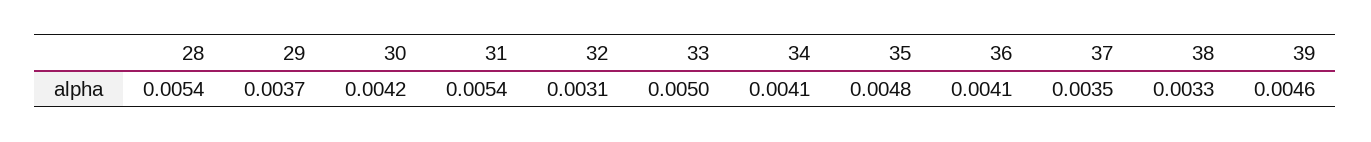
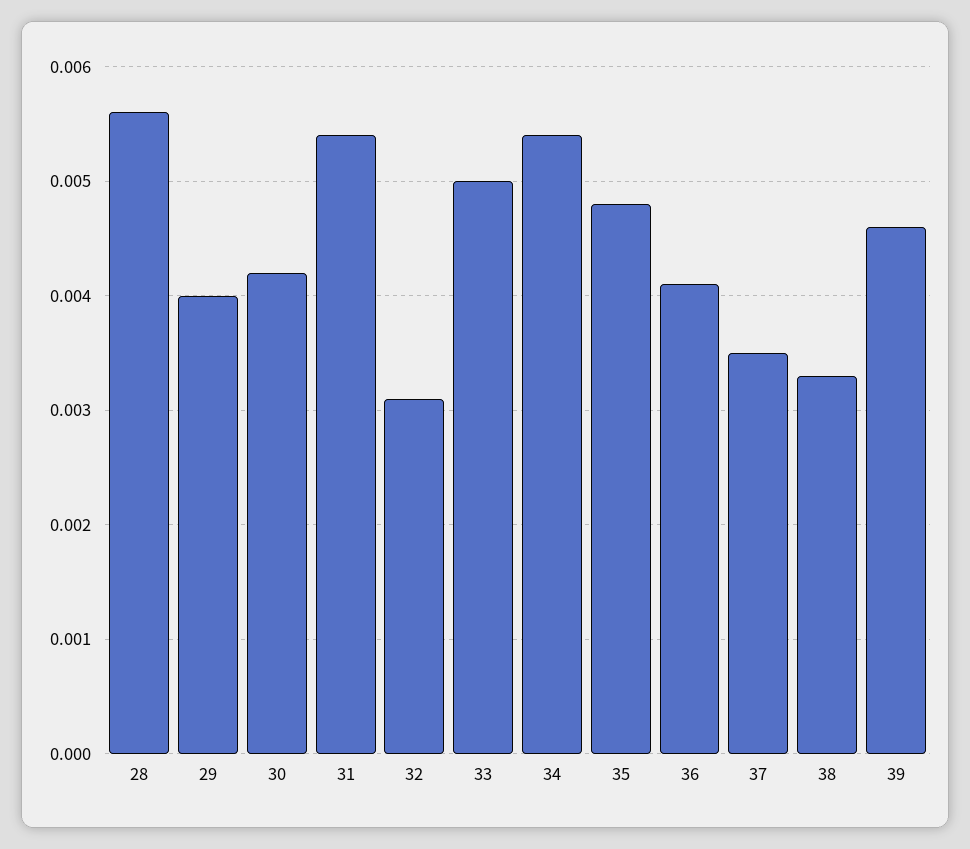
28: 0.0054 -> 0.0056
29: 0.0037 -> 0.004
34: 0.0041 -> 0.0054

